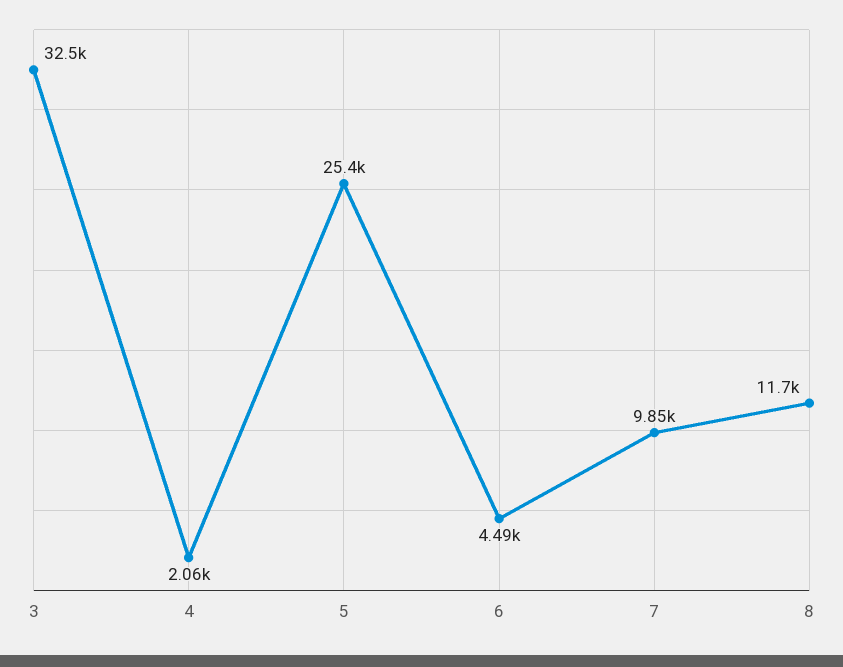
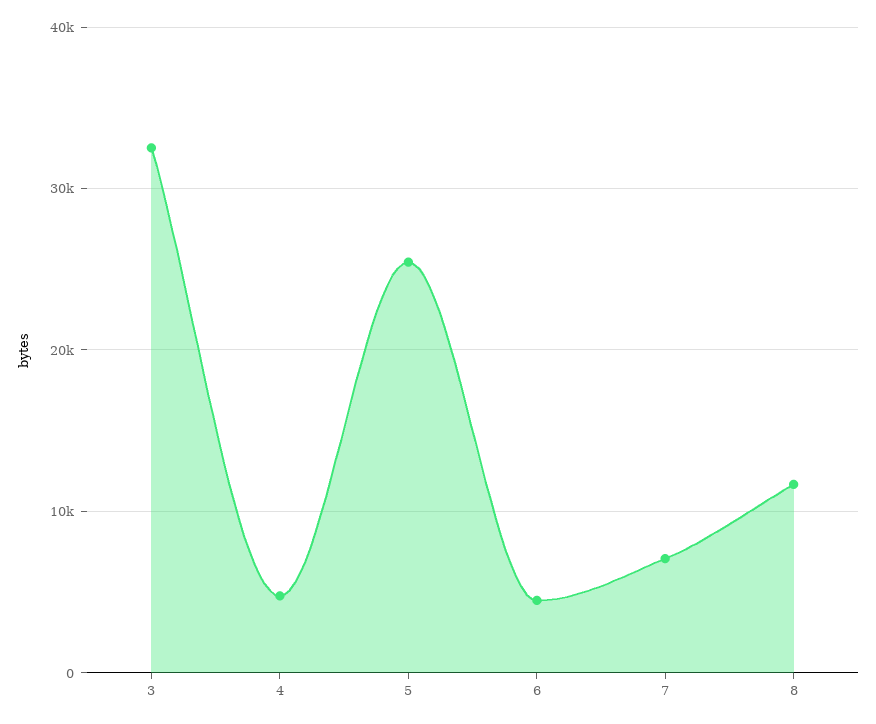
4: 2060 -> 5000
7: 9850 -> 7000

